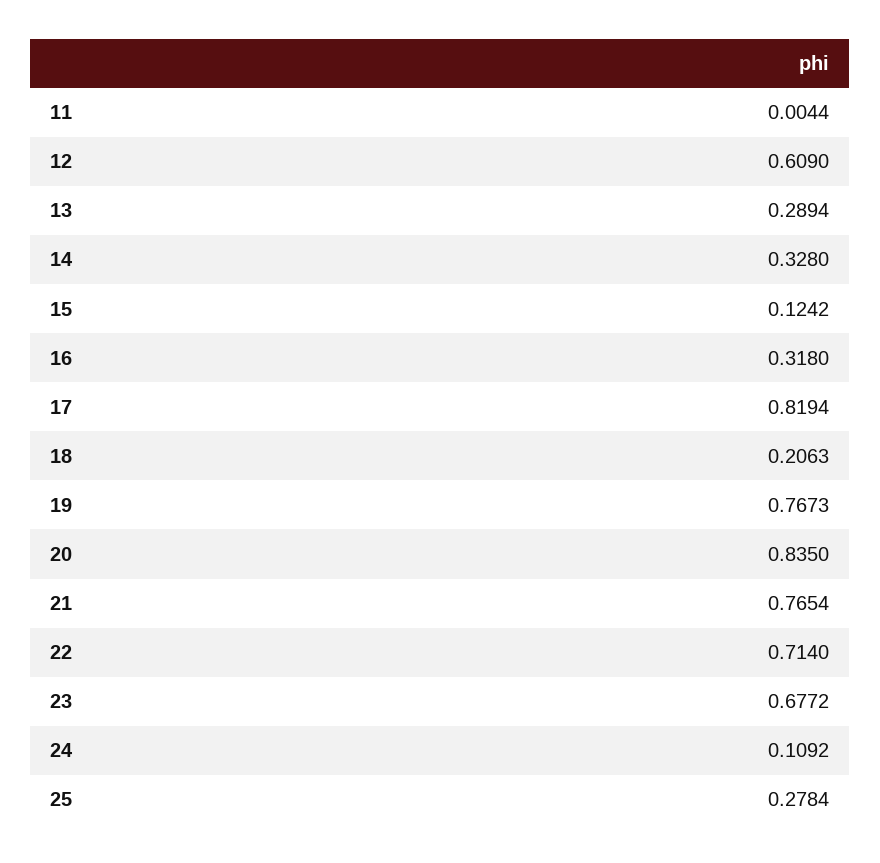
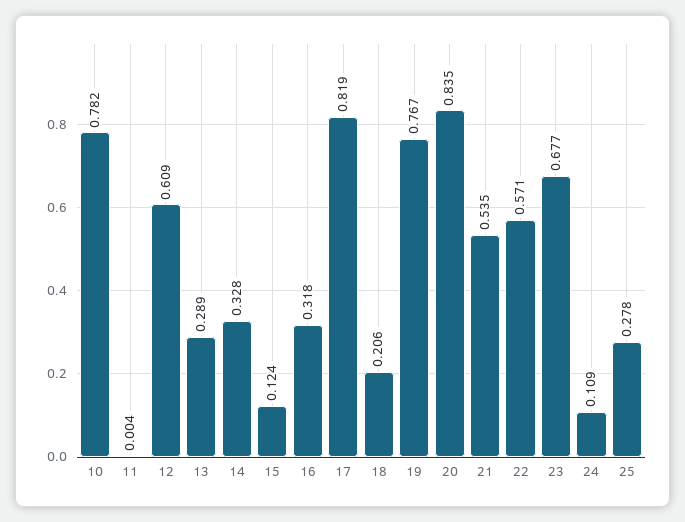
21: 0.7654 -> 0.535
22: 0.714 -> 0.571
10: none -> 0.782

